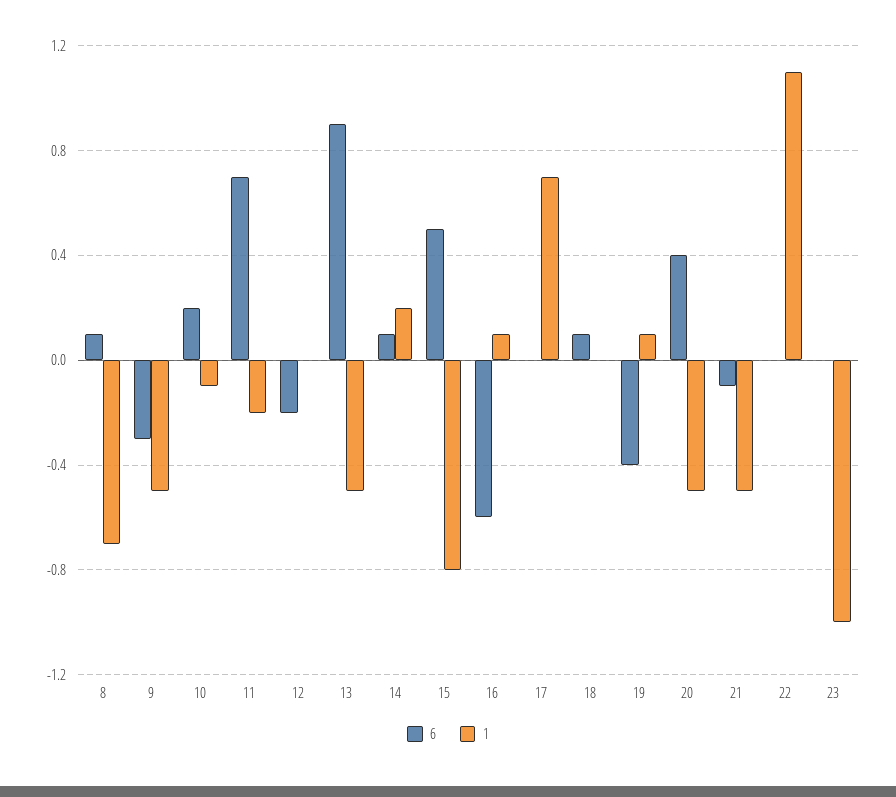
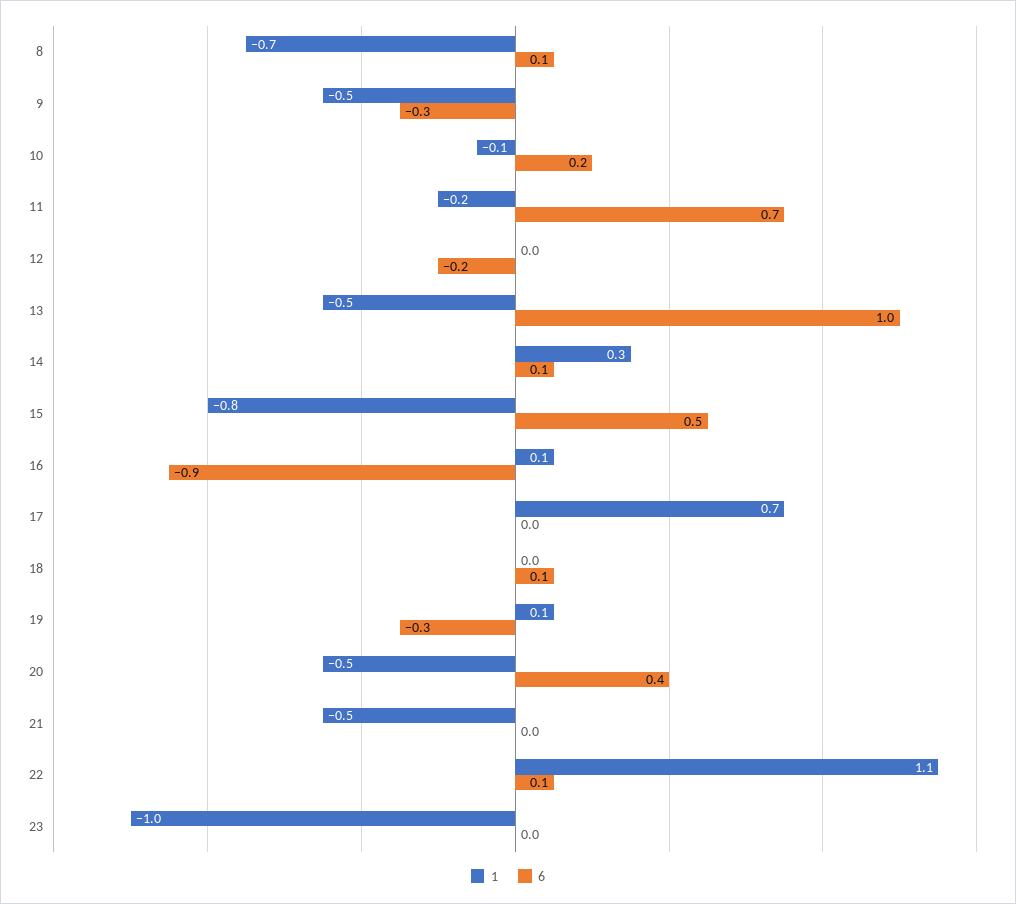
6, 13: 0.9 -> 1
1, 14: 0.2 -> 0.3
6, 16: -0.6 -> -0.9
6, 19: -0.4 -> -0.3
6, 21: -0.1 -> 0
6, 22: 0 -> 0.1

